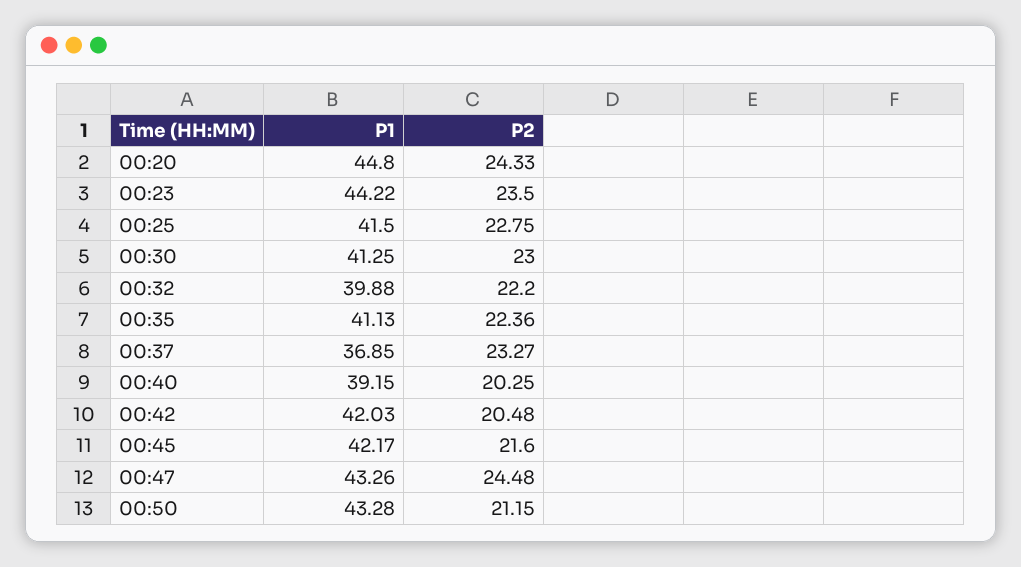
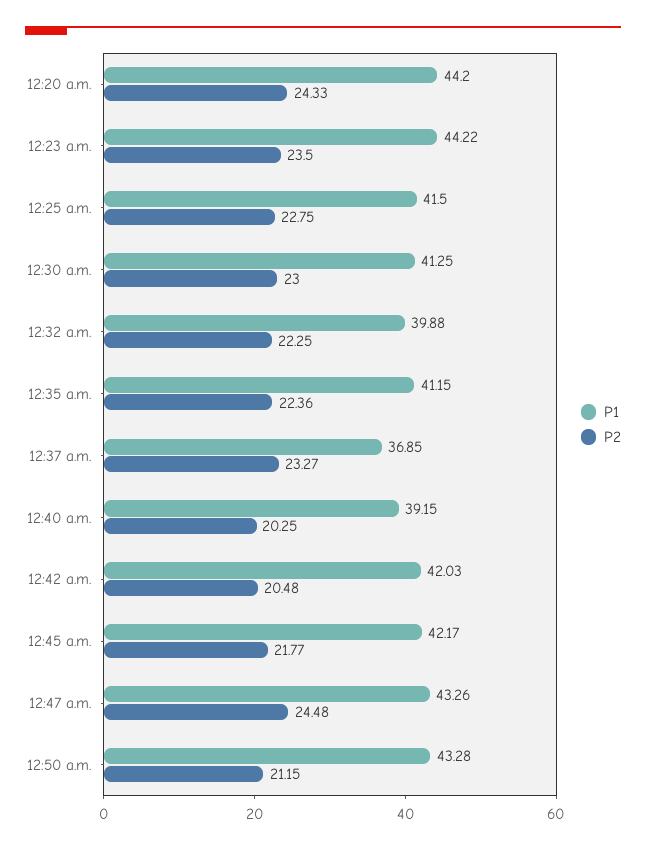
P1, 00:20: 44.8 -> 44.2
P2, 00:32: 22.2 -> 22.25
P1, 00:35: 41.13 -> 41.15
P2, 00:45: 21.6 -> 21.77

